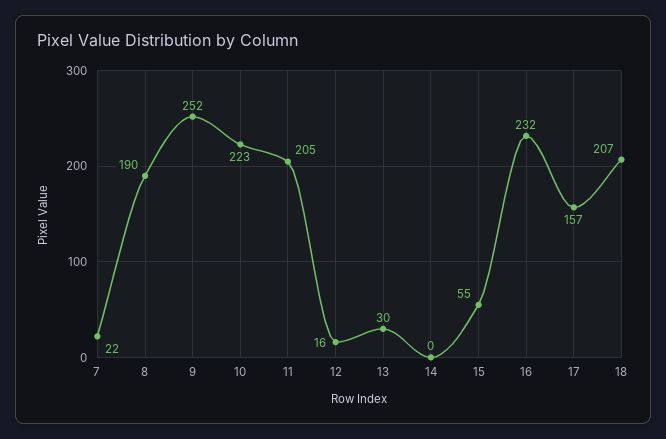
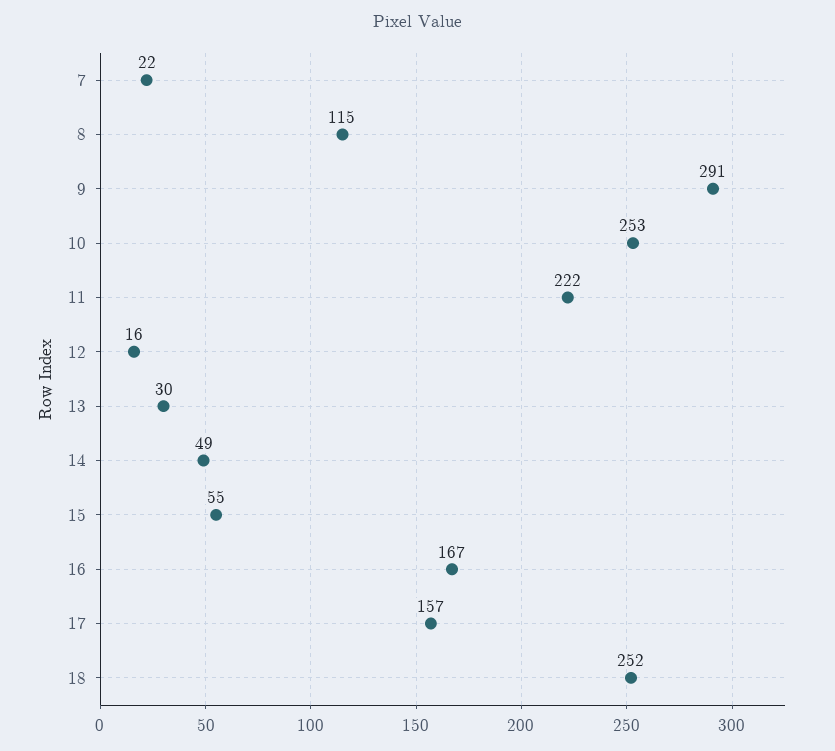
8: 190 -> 115
9: 252 -> 291
10: 223 -> 253
11: 205 -> 222
14: 0 -> 49
16: 232 -> 167
18: 207 -> 252

